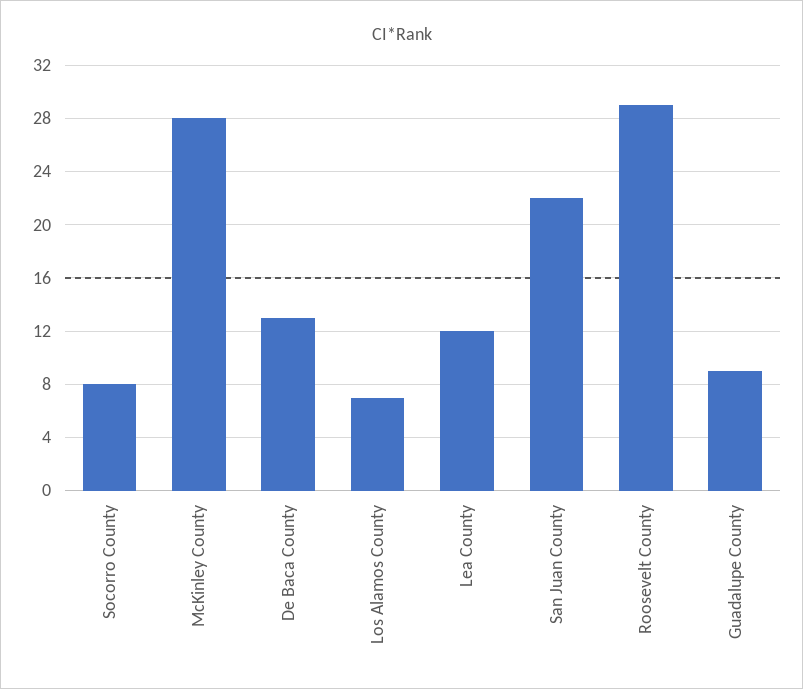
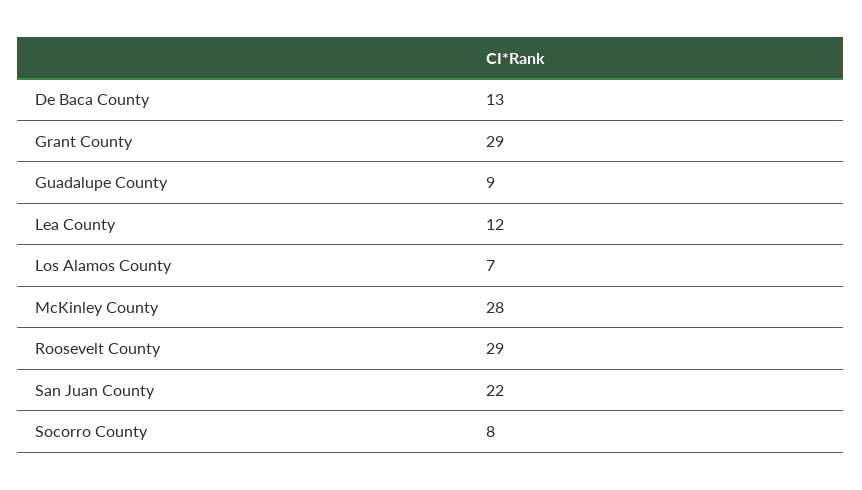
Grant County: none -> 29

